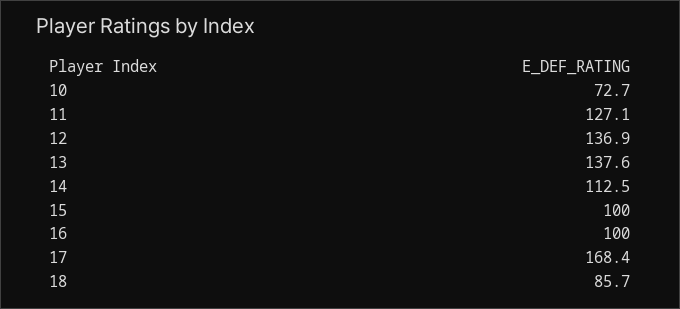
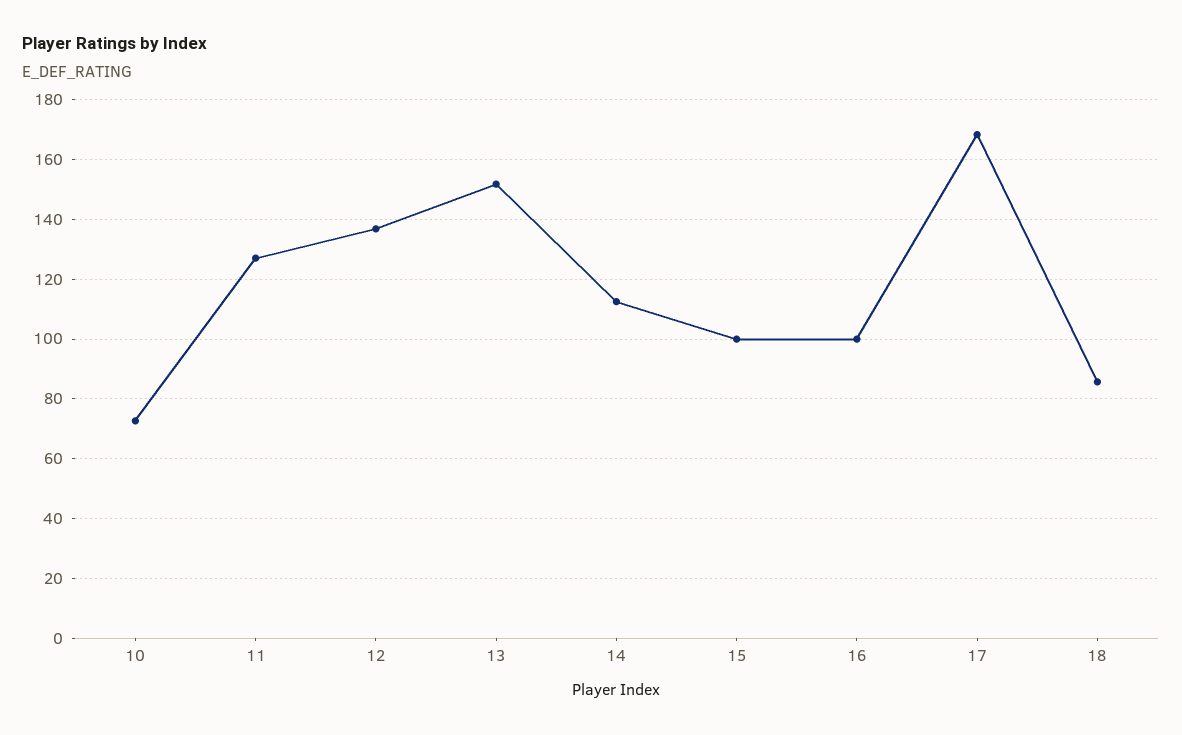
13: 137.6 -> 152.5

